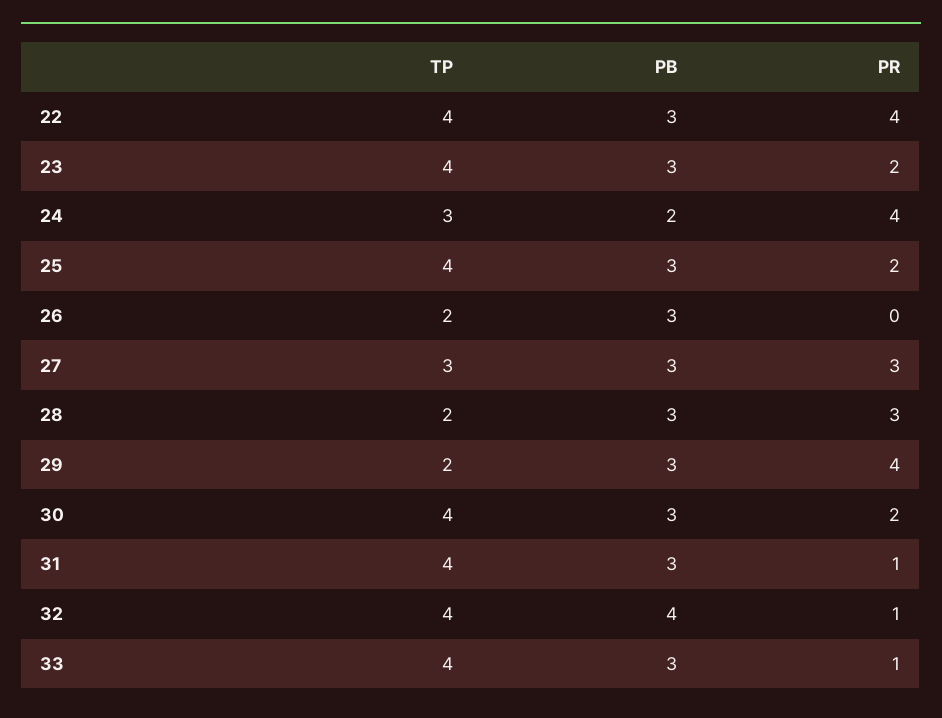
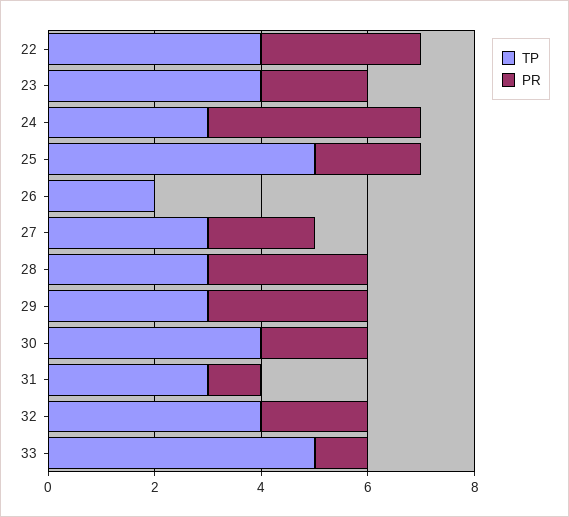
PB, 22: 3 -> none
PR, 22: 4 -> 3
PB, 23: 3 -> none
PB, 24: 2 -> none
TP, 25: 4 -> 5
PB, 25: 3 -> none
PB, 26: 3 -> none
PB, 27: 3 -> none
PR, 27: 3 -> 2
TP, 28: 2 -> 3
PB, 28: 3 -> none
TP, 29: 2 -> 3
PB, 29: 3 -> none
PR, 29: 4 -> 3
PB, 30: 3 -> none
TP, 31: 4 -> 3
PB, 31: 3 -> none
PB, 32: 4 -> none
PR, 32: 1 -> 2
TP, 33: 4 -> 5
PB, 33: 3 -> none

